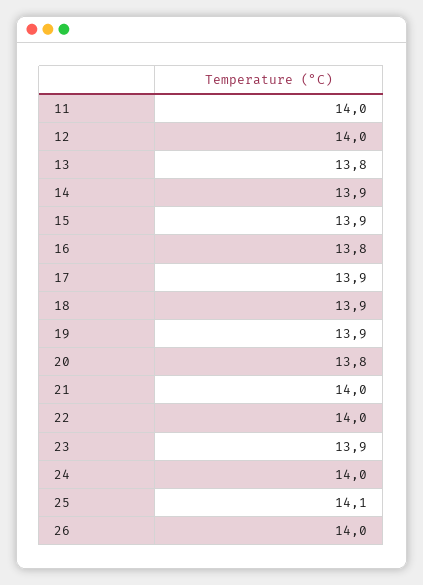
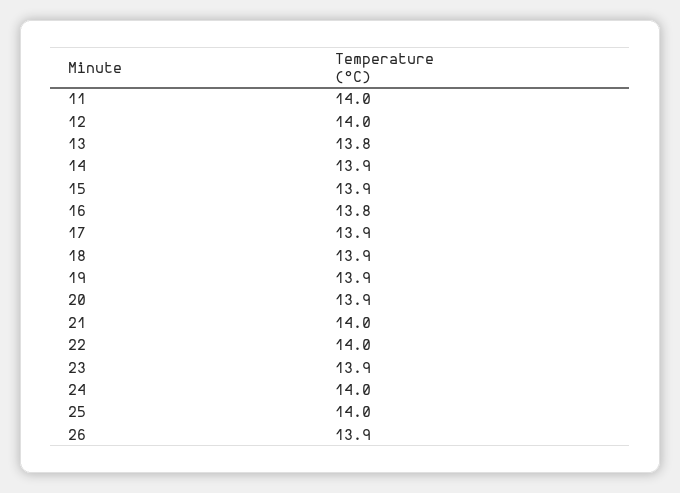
20: 13.8 -> 13.9
25: 14.1 -> 14
26: 14 -> 13.9

